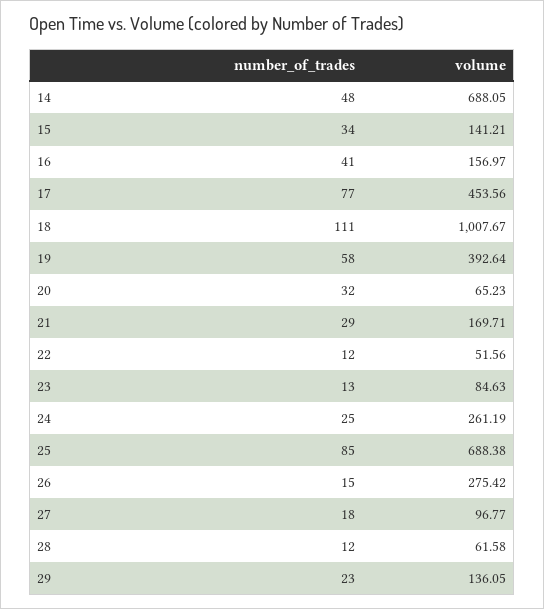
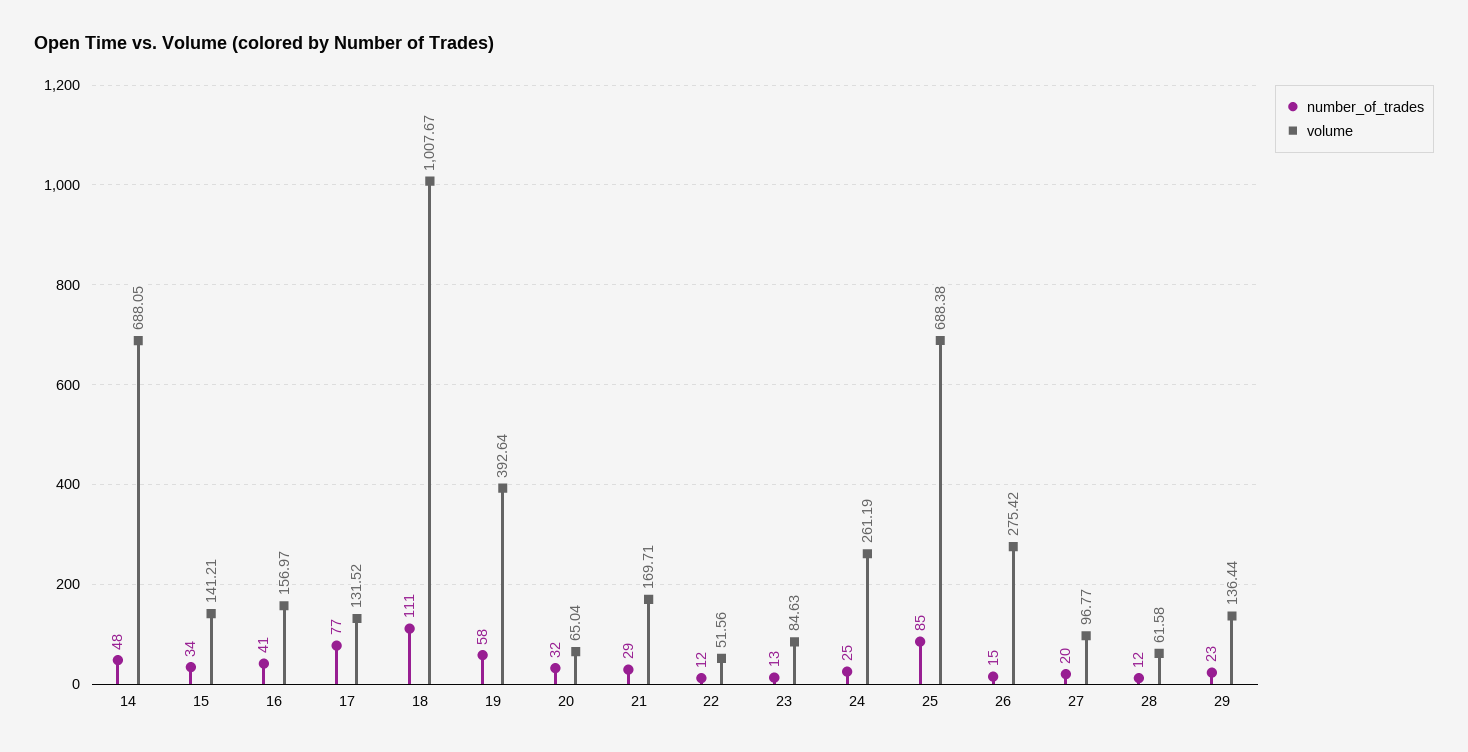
volume, 17: 453.56 -> 131.52
volume, 20: 65.23 -> 65.04
number_of_trades, 27: 18 -> 20
volume, 29: 136.05 -> 136.44

